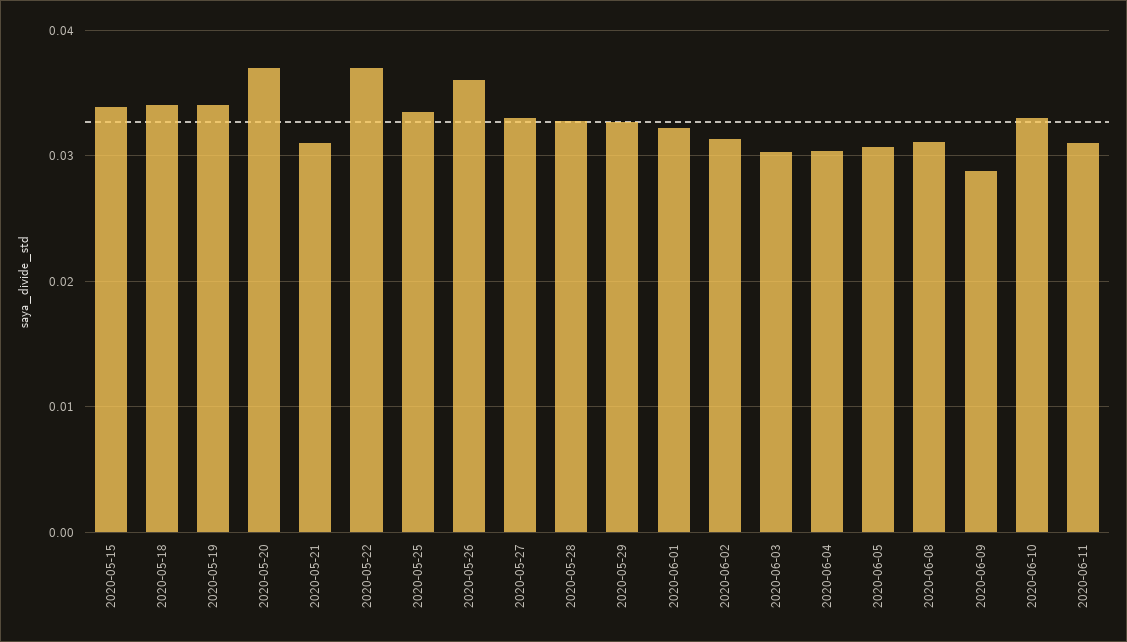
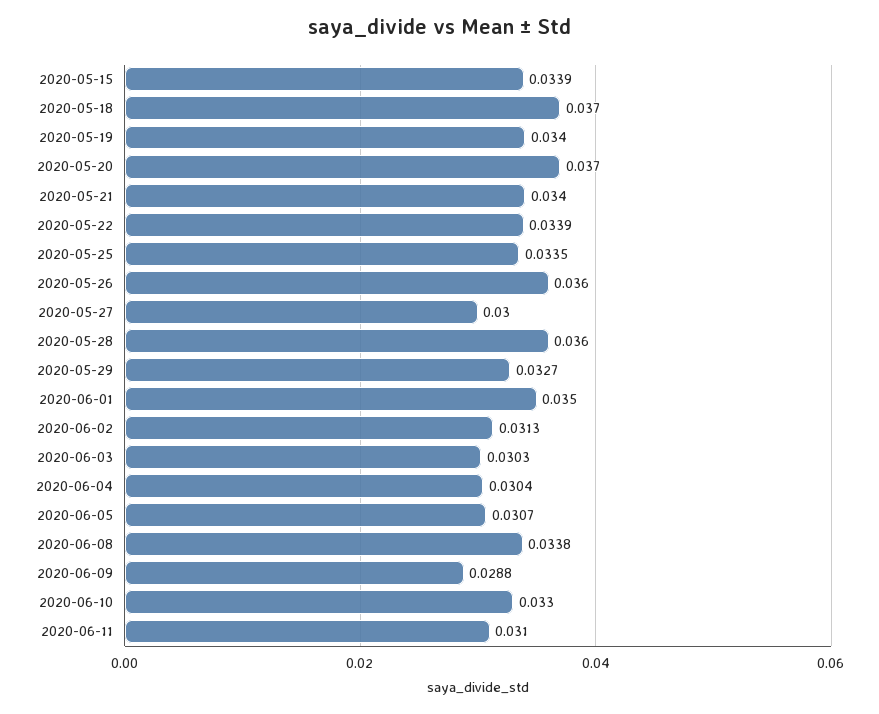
2020-05-18: 0.034 -> 0.037
2020-05-21: 0.031 -> 0.034
2020-05-22: 0.037 -> 0.0339
2020-05-27: 0.033 -> 0.03
2020-05-28: 0.033 -> 0.036
2020-06-01: 0.032 -> 0.035
2020-06-08: 0.031 -> 0.0338

